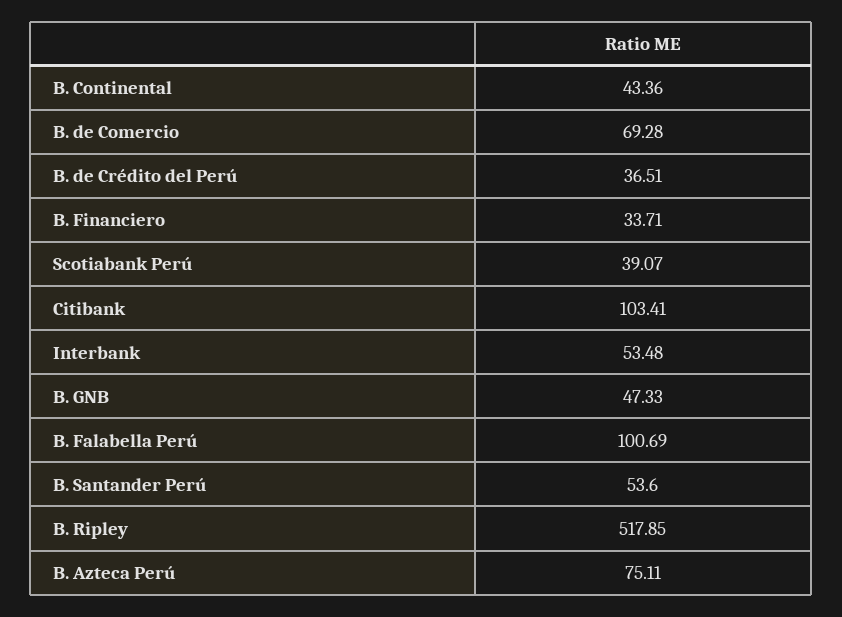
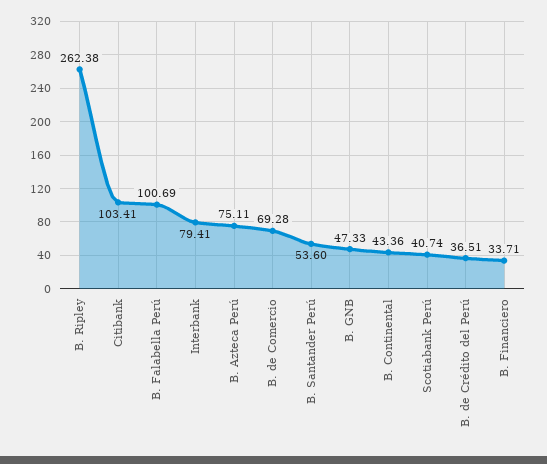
Scotiabank Perú: 39.07 -> 40.74
Interbank: 53.48 -> 79.41
B. Ripley: 517.85 -> 262.38

